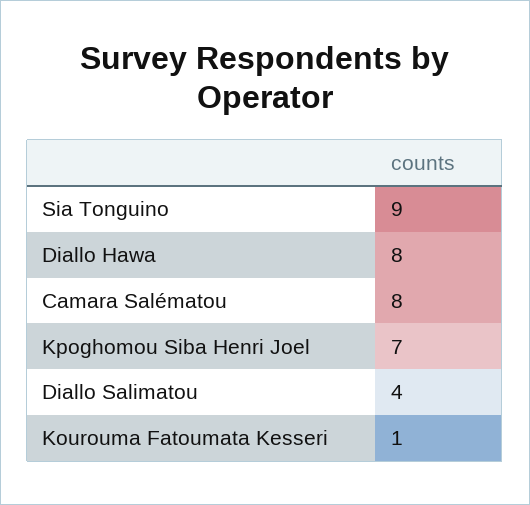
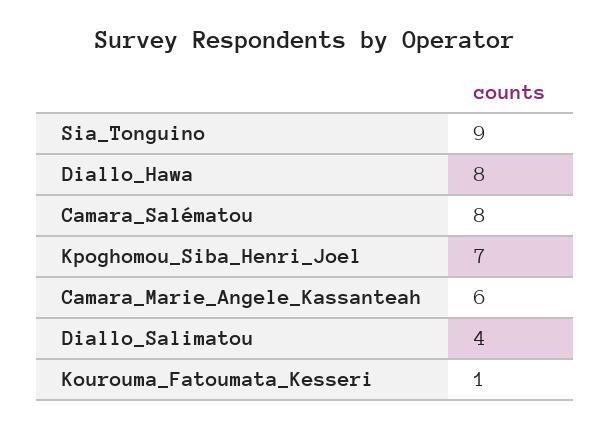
Camara_Marie_Angele_Kassanteah: none -> 6

